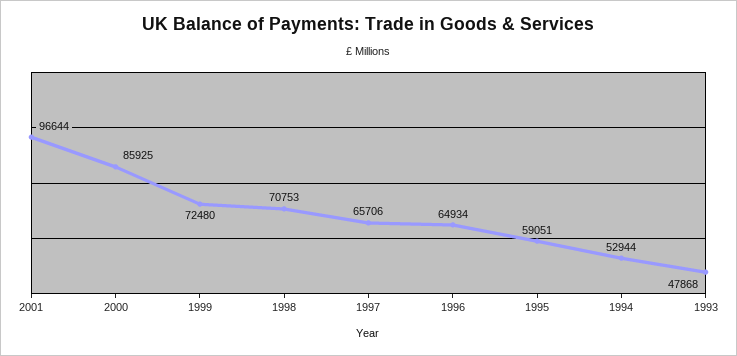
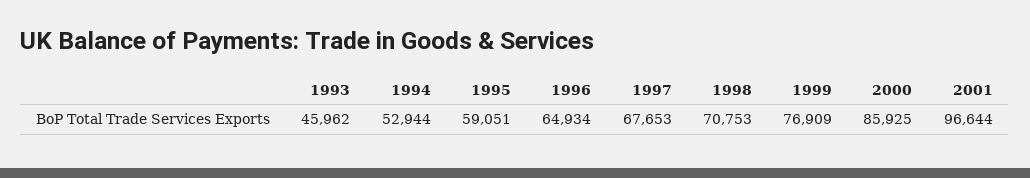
1999: 72480 -> 76909
1997: 65706 -> 67653
1993: 47868 -> 45962

